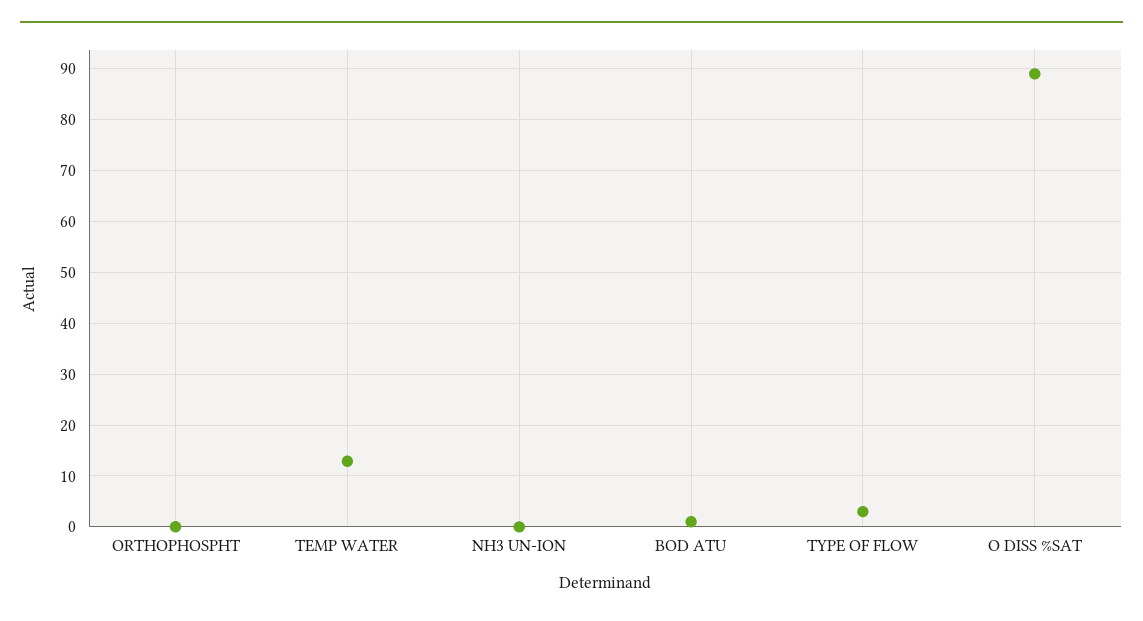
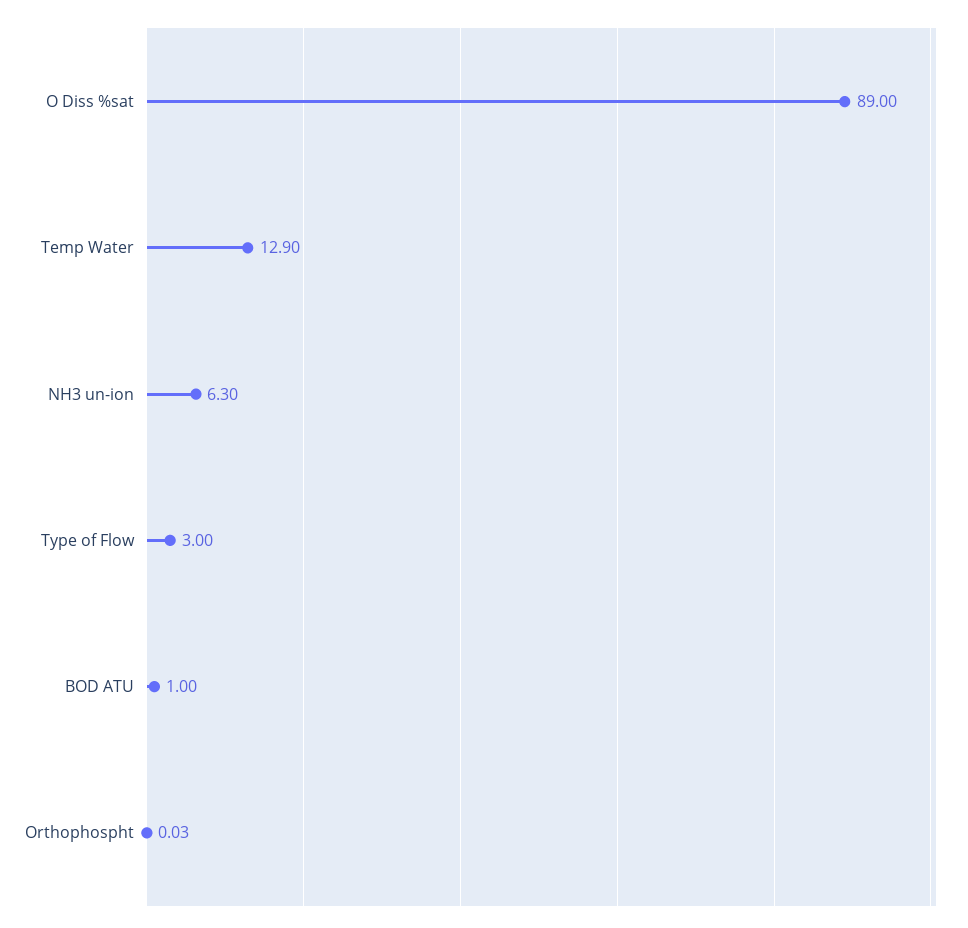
NH3 UN-ION: 0 -> 6.3

